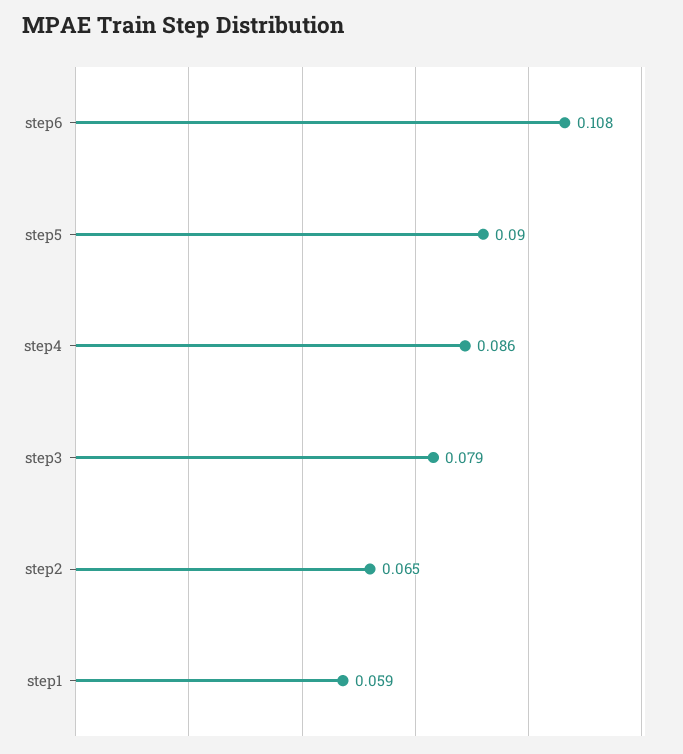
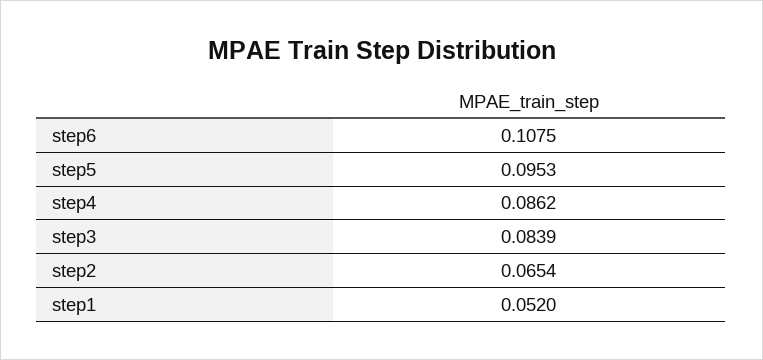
step5: 0.09 -> 0.0953
step3: 0.079 -> 0.0839
step1: 0.059 -> 0.052

